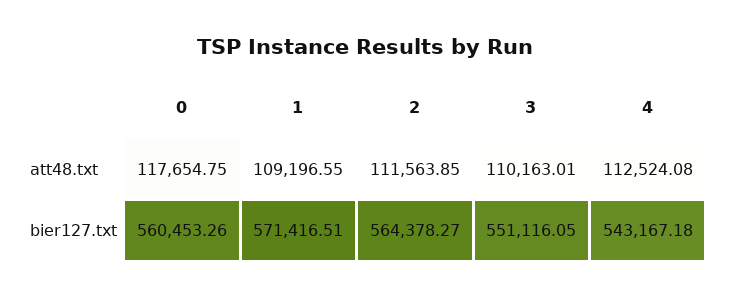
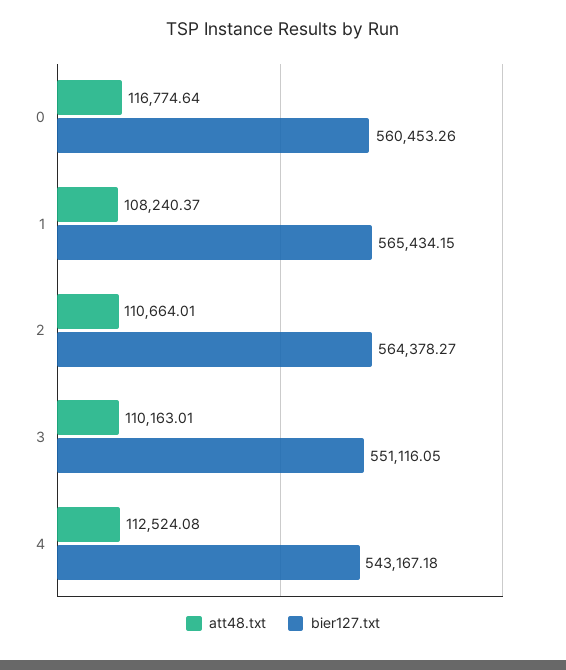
att48.txt, 0: 117654.75 -> 116774.64
att48.txt, 1: 109196.55 -> 108240.37
att48.txt, 2: 111563.85 -> 110664.01
bier127.txt, 1: 571416.51 -> 565434.15

